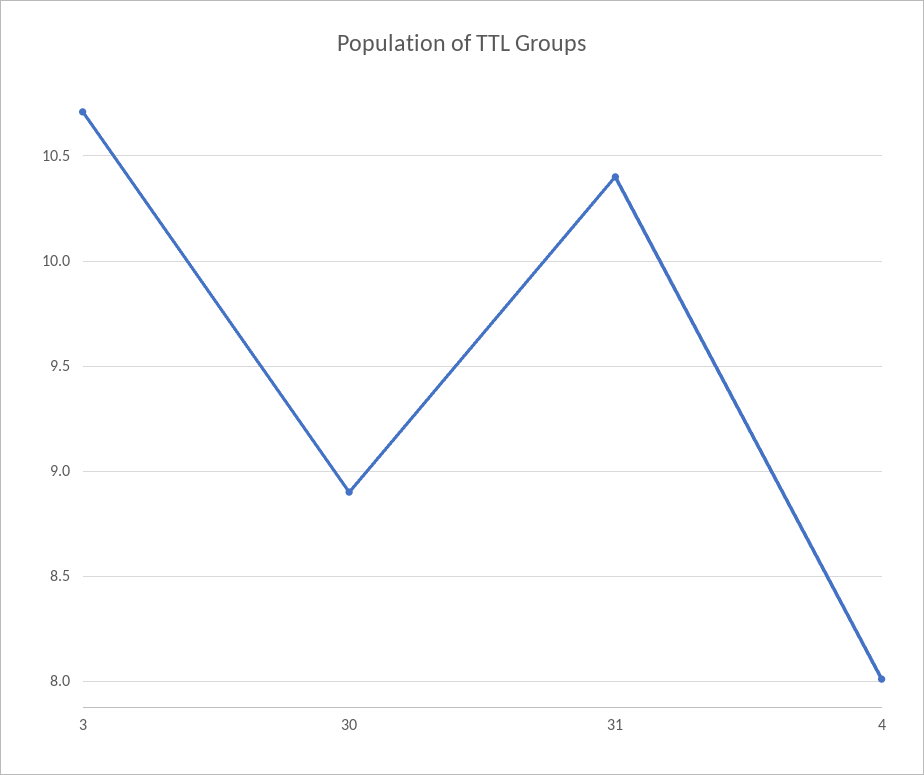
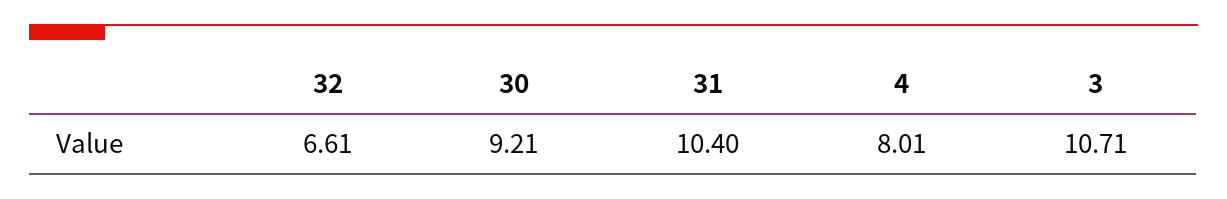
30: 8.9 -> 9.21
32: none -> 6.61

